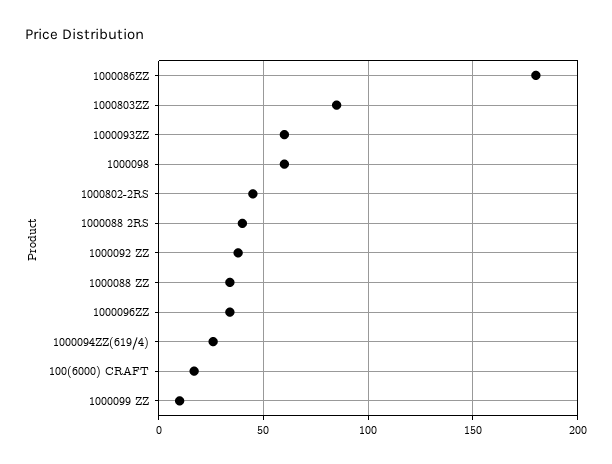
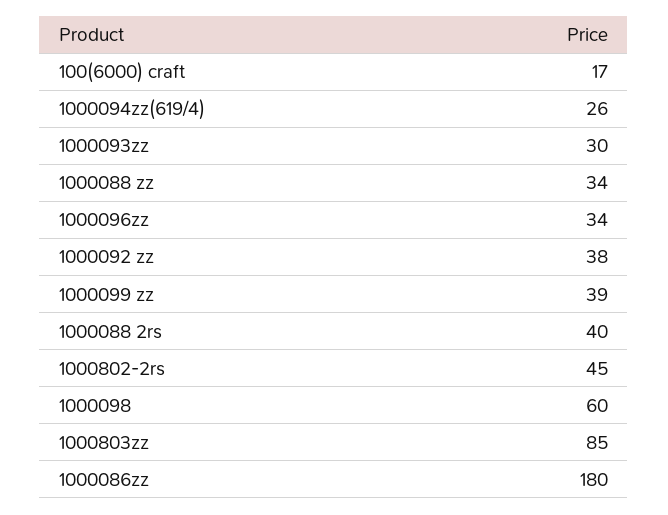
1000093ZZ: 60 -> 30
1000099 ZZ: 10 -> 39

